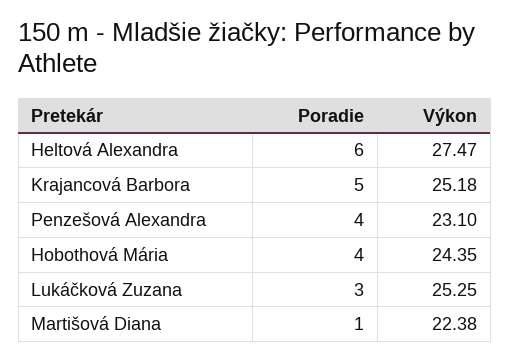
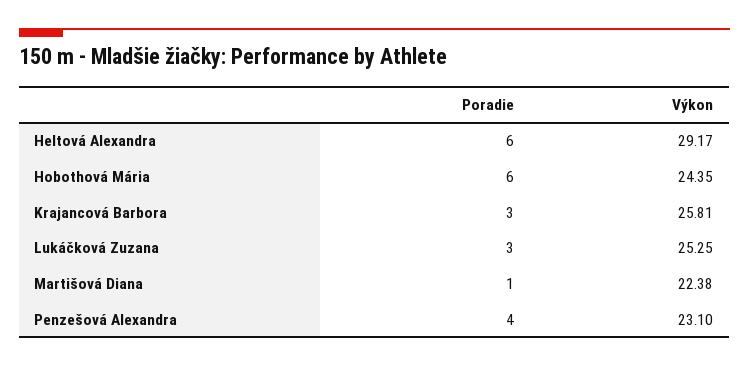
Výkon, Heltová Alexandra: 27.47 -> 29.17
Poradie, Krajancová Barbora: 5 -> 3
Výkon, Krajancová Barbora: 25.18 -> 25.81
Poradie, Hobothová Mária: 4 -> 6

